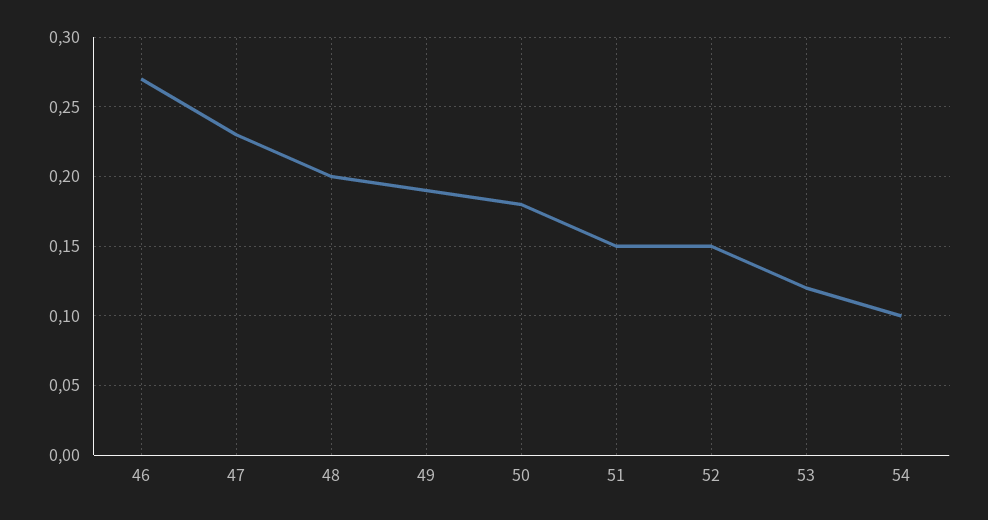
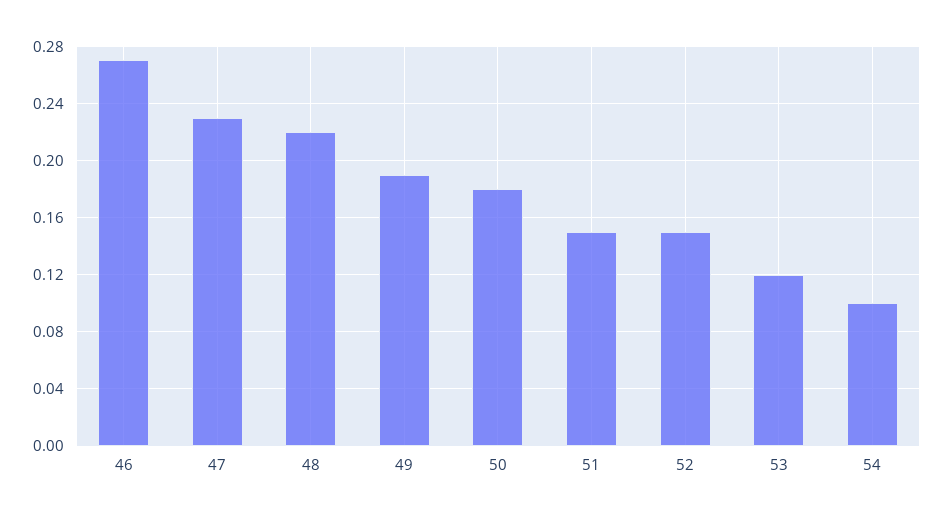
48: 0.2 -> 0.22

